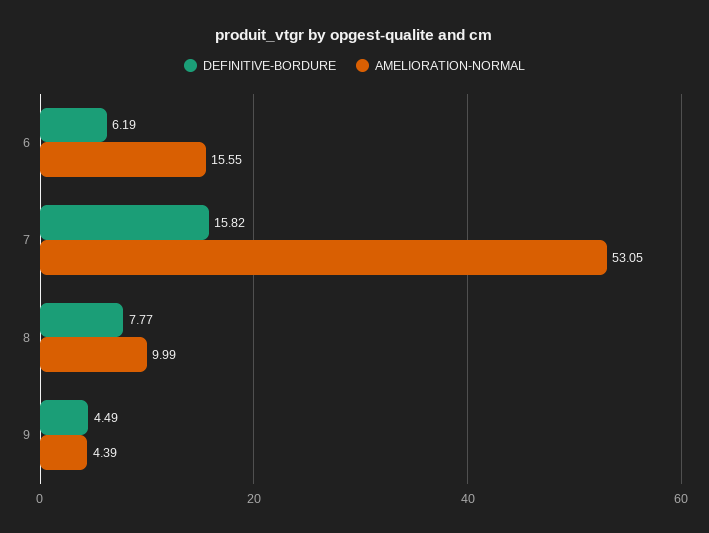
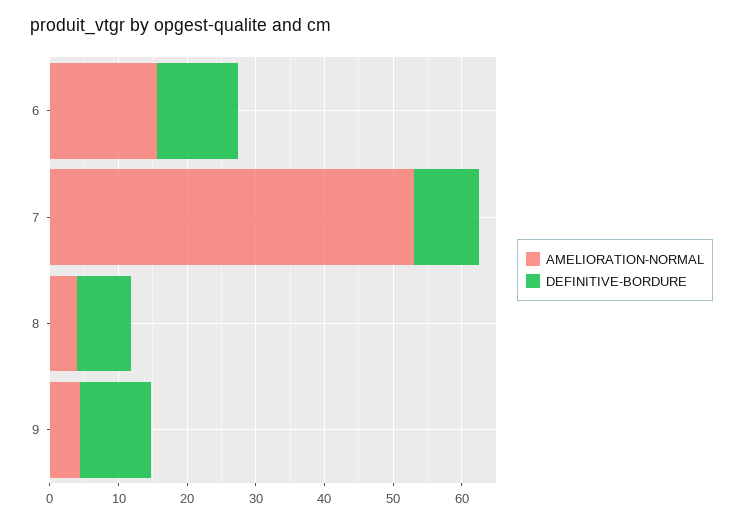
DEFINITIVE-BORDURE, 6: 6.19 -> 12
DEFINITIVE-BORDURE, 7: 15.82 -> 10
AMELIORATION-NORMAL, 8: 9.99 -> 4
DEFINITIVE-BORDURE, 9: 4.49 -> 10

